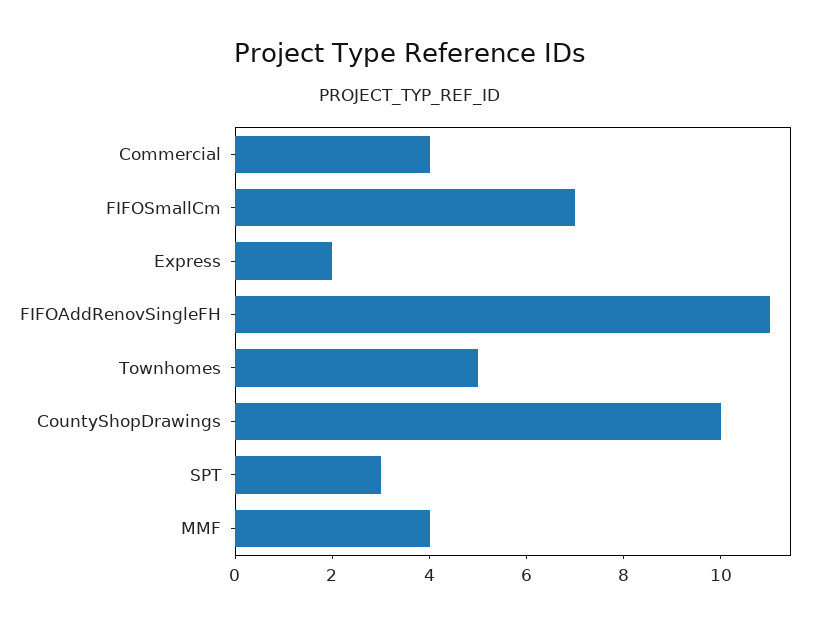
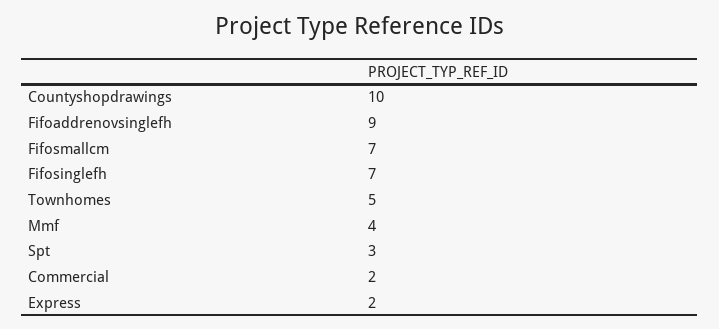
Commercial: 4 -> 2
FIFOAddRenovSingleFH: 11 -> 9
Fifosinglefh: none -> 7

